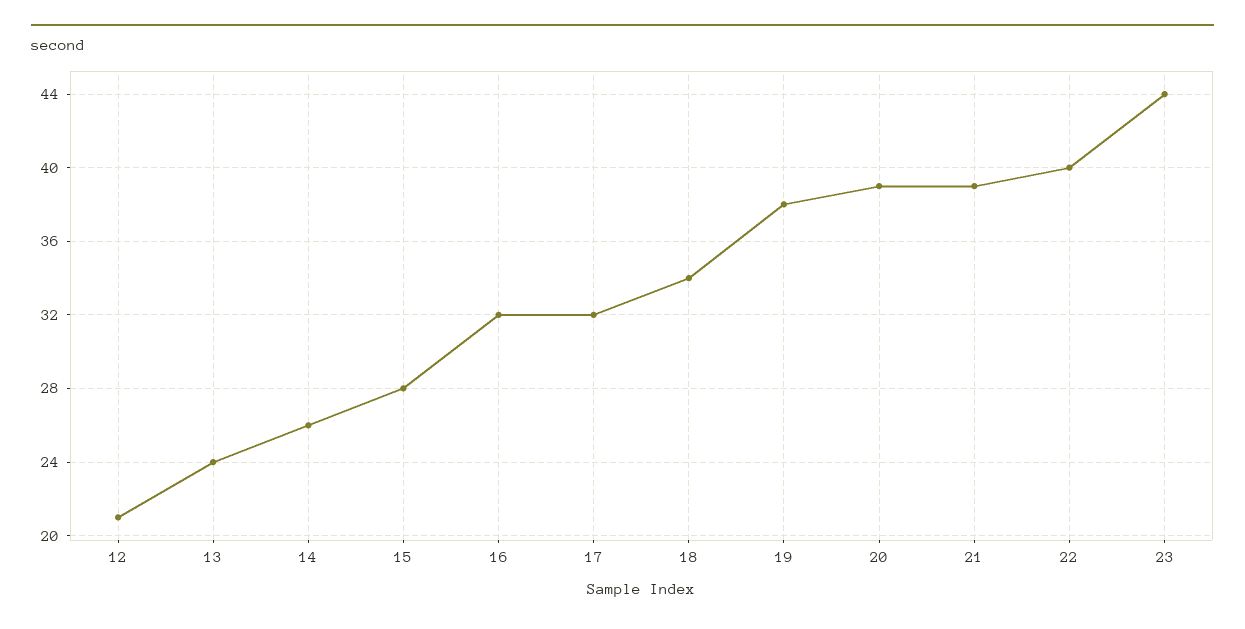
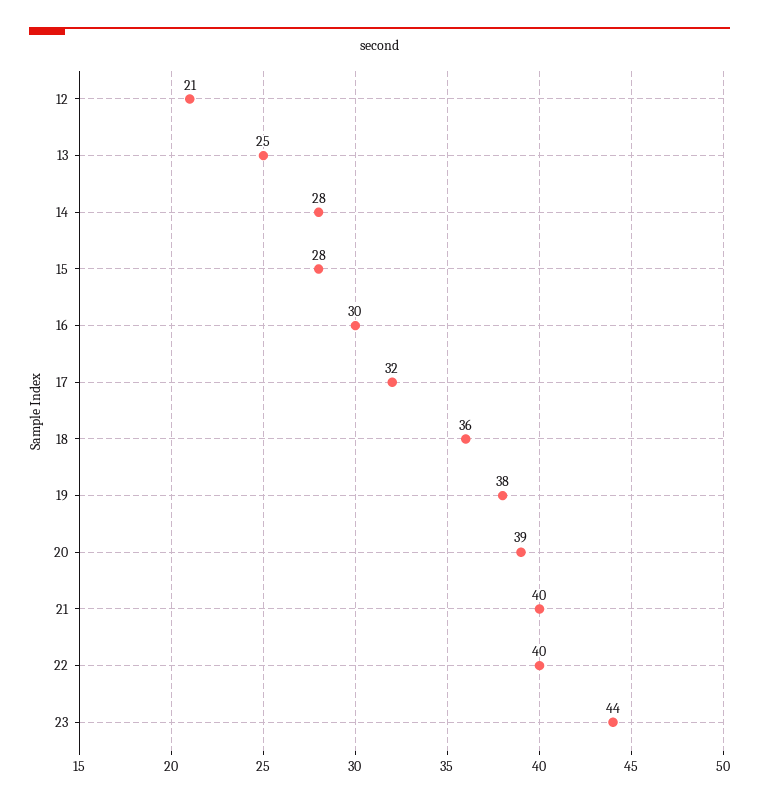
13: 24 -> 25
14: 26 -> 28
16: 32 -> 30
18: 34 -> 36
21: 39 -> 40

